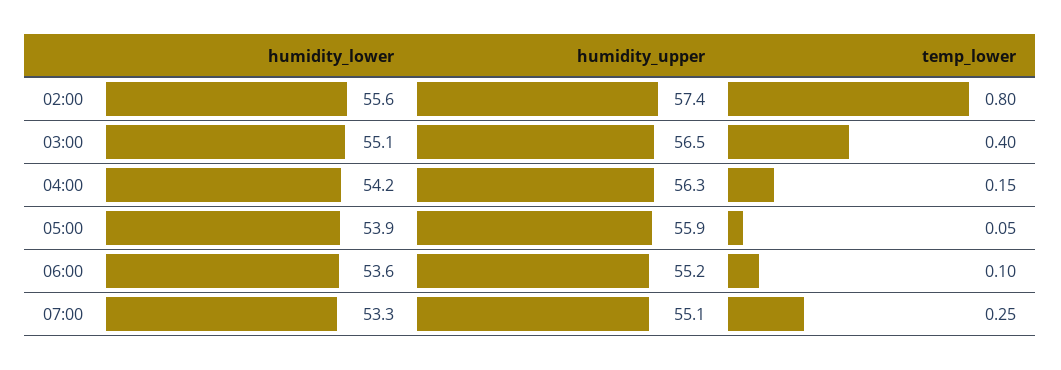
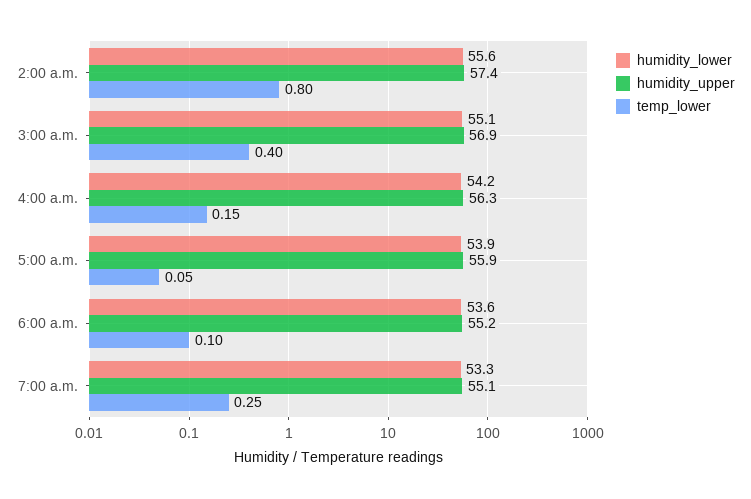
humidity_upper, 03:00: 56.5 -> 56.9

